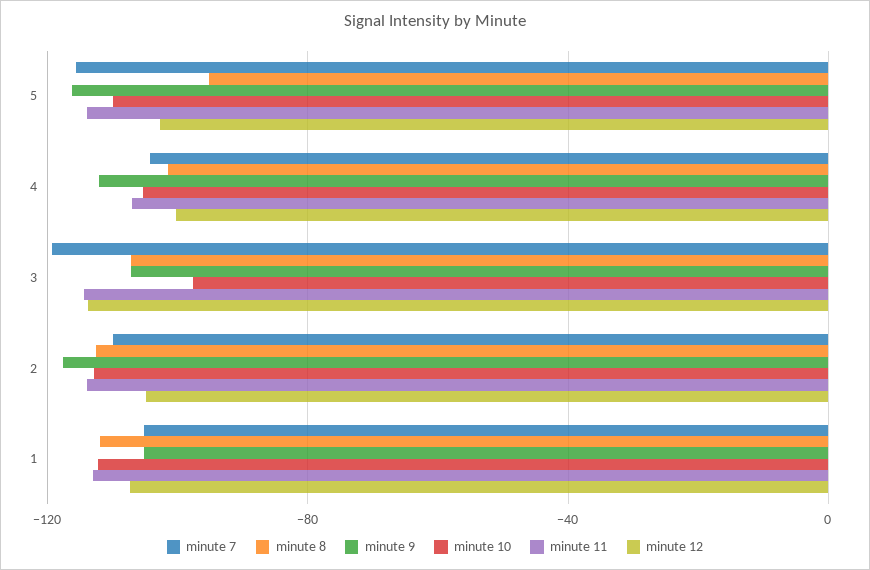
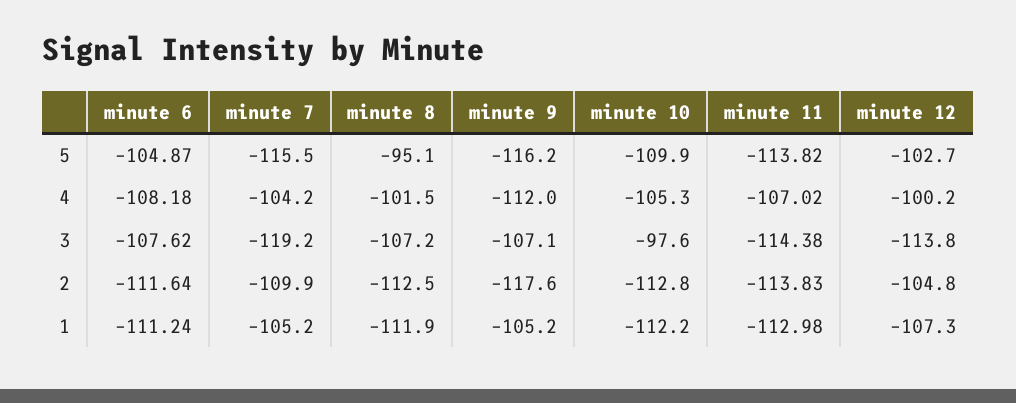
minute 6, 5: none -> -104.87
minute 6, 4: none -> -108.18
minute 6, 3: none -> -107.62
minute 6, 2: none -> -111.64
minute 6, 1: none -> -111.24

